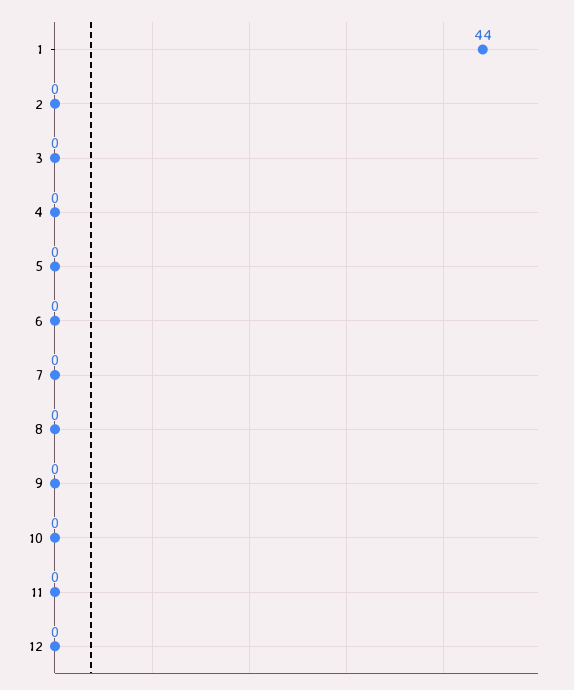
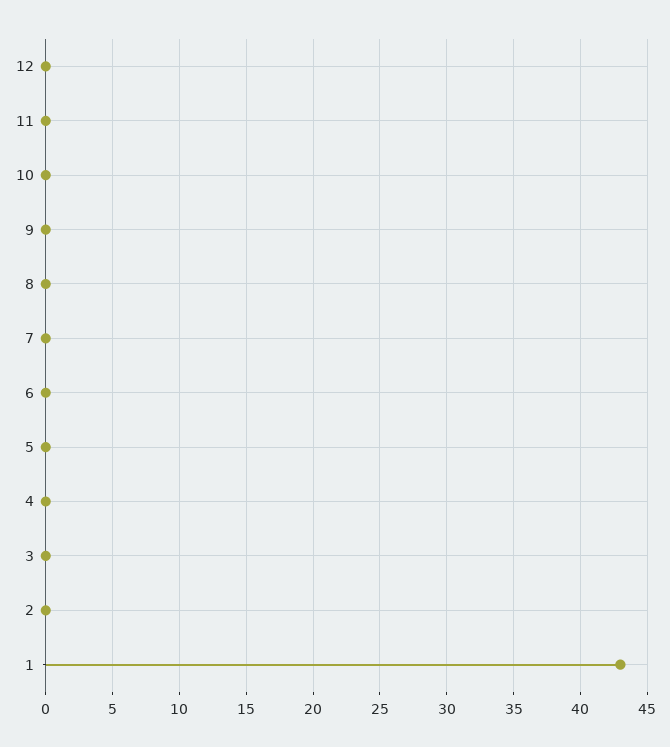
1: 44 -> 43

